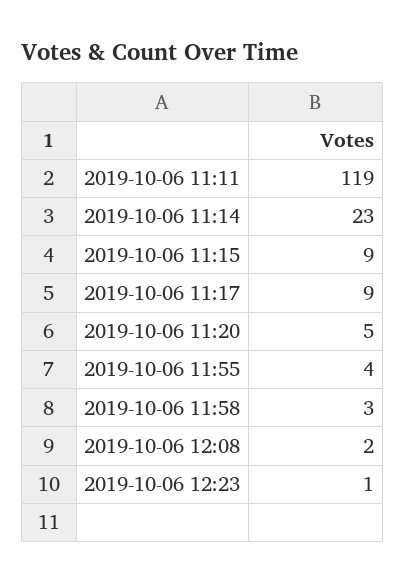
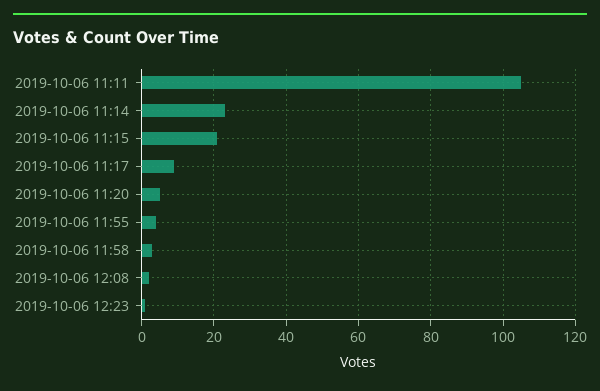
2019-10-06 11:11: 119 -> 105
2019-10-06 11:15: 9 -> 20

